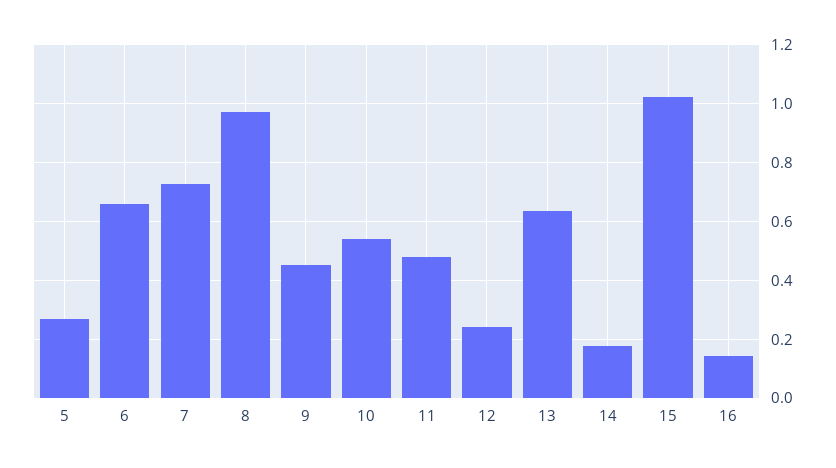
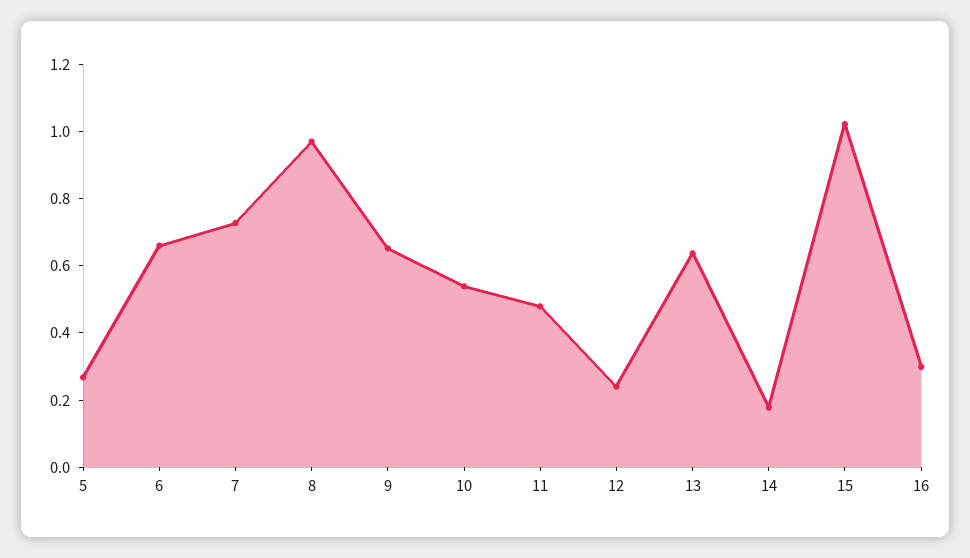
9: 0.45 -> 0.65
16: 0.15 -> 0.3

